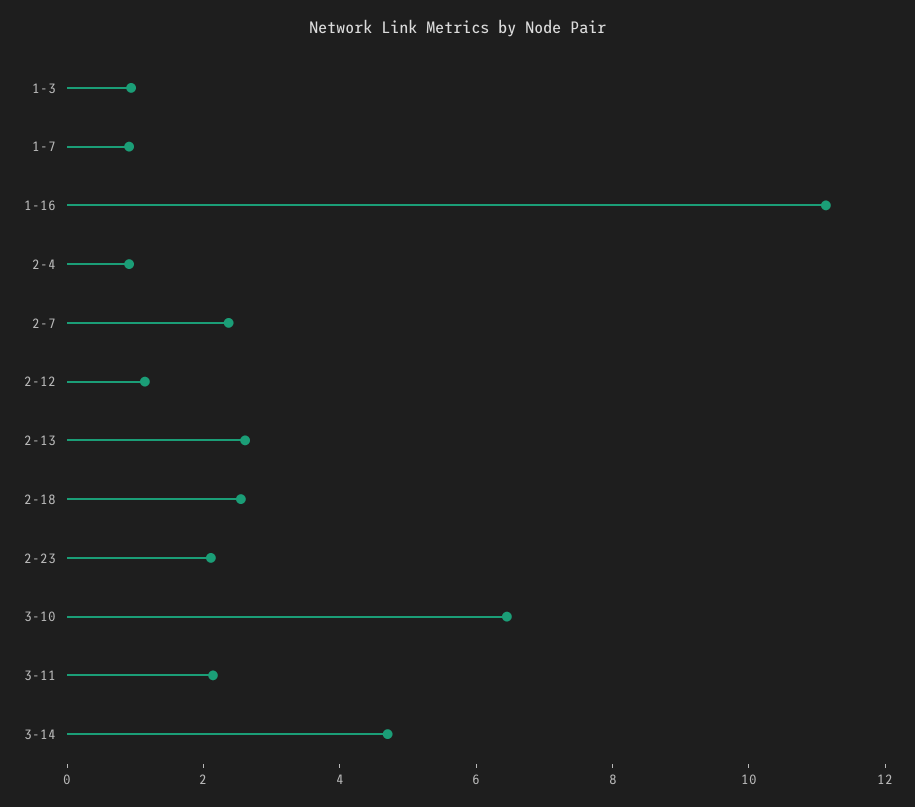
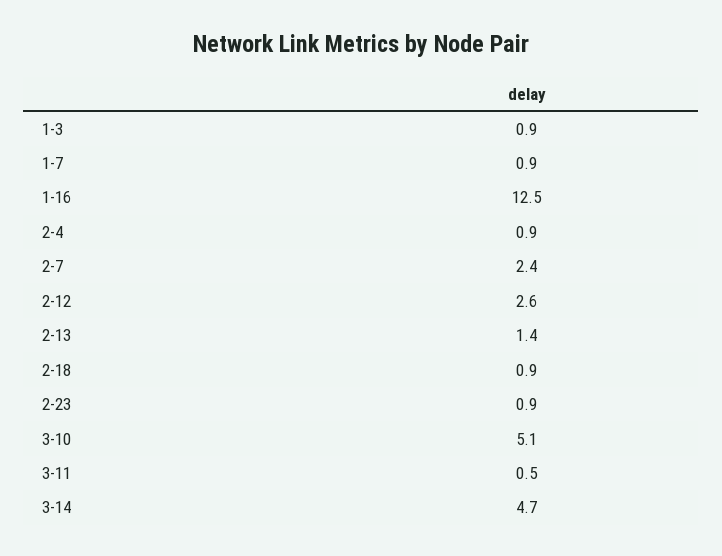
1-16: 11 -> 12.5
2-12: 1 -> 2.6
2-13: 2.5 -> 1.4
2-18: 2.5 -> 0.9
2-23: 2 -> 0.9
3-10: 6.5 -> 5.1
3-11: 2 -> 0.5

